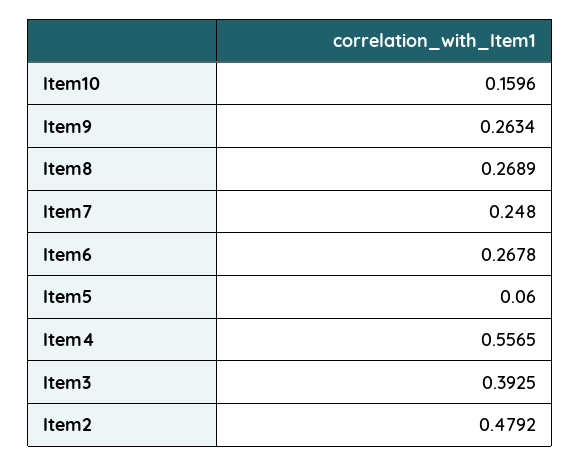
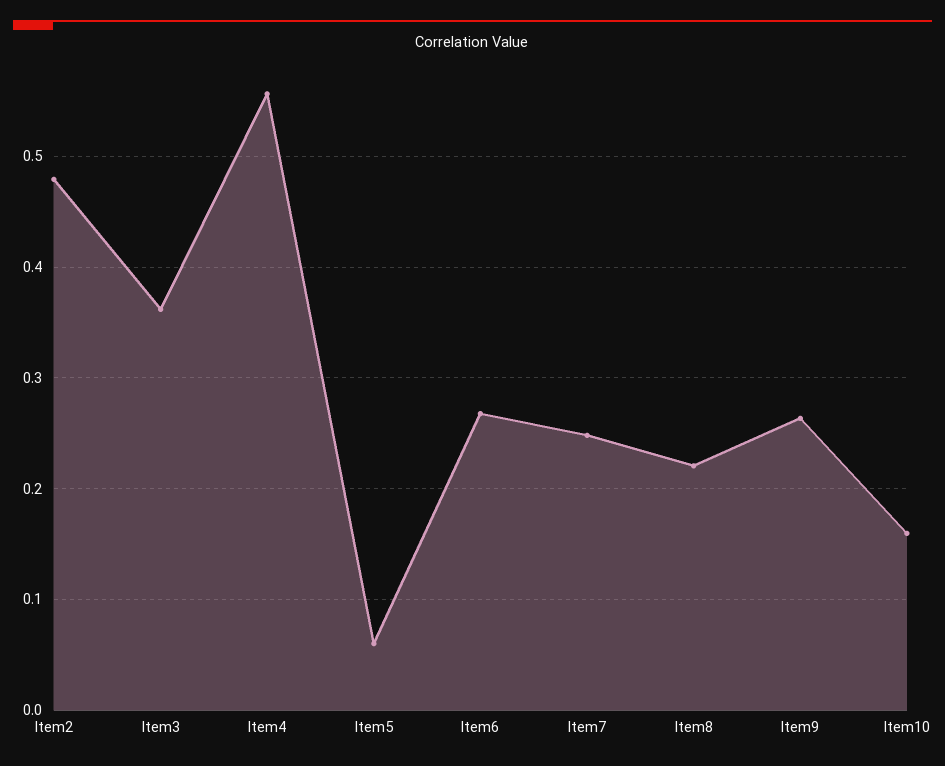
Item8: 0.2689 -> 0.22
Item3: 0.3925 -> 0.36

